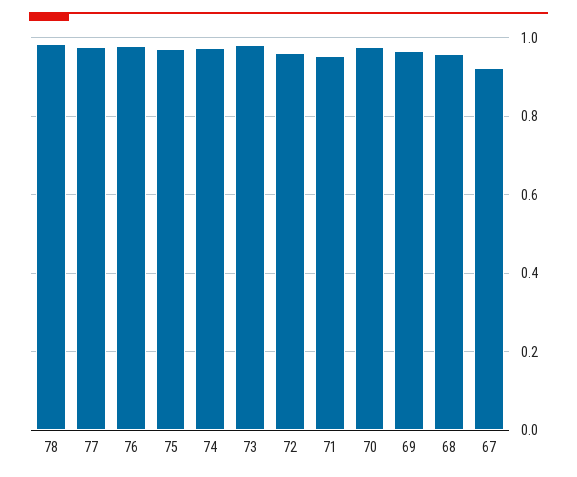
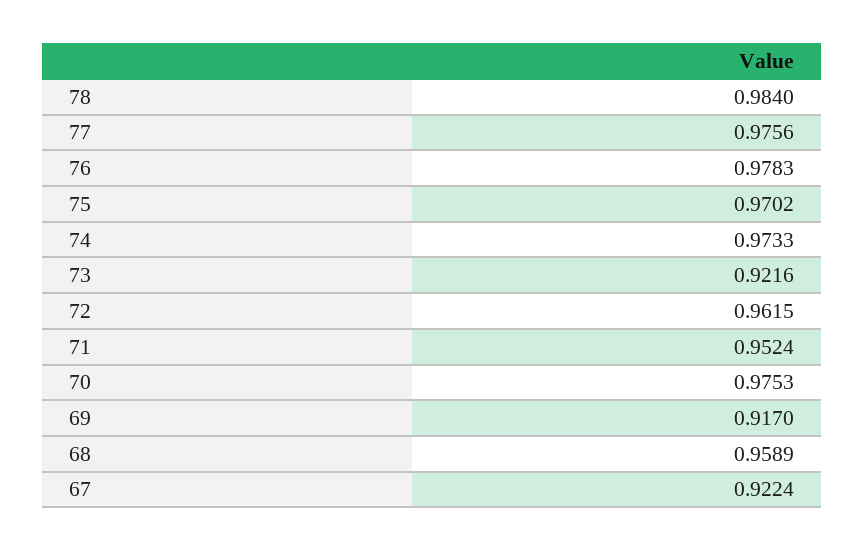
73: 0.98 -> 0.9216
69: 0.96 -> 0.917

